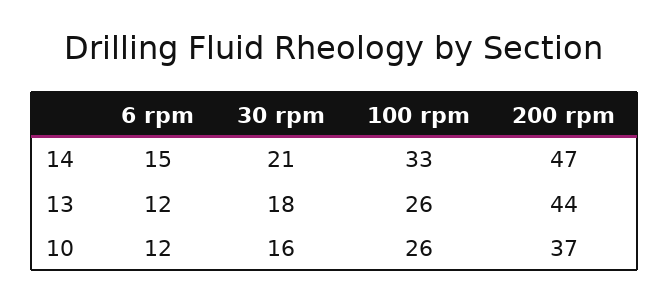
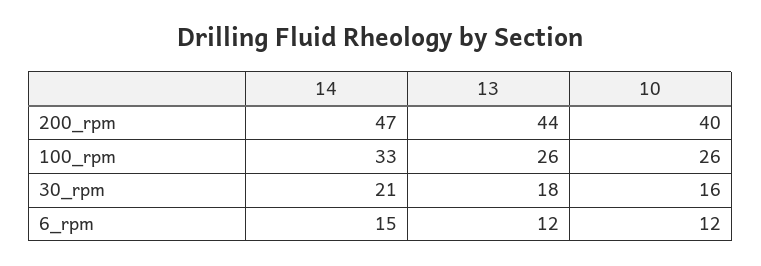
200 rpm, 10: 37 -> 40

